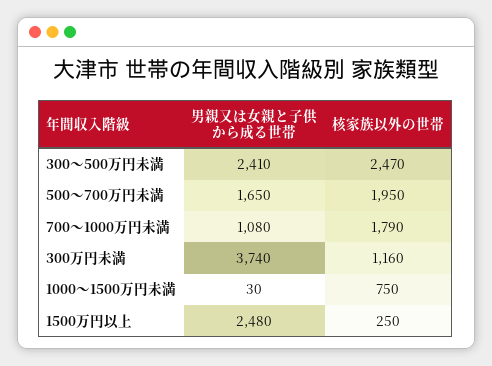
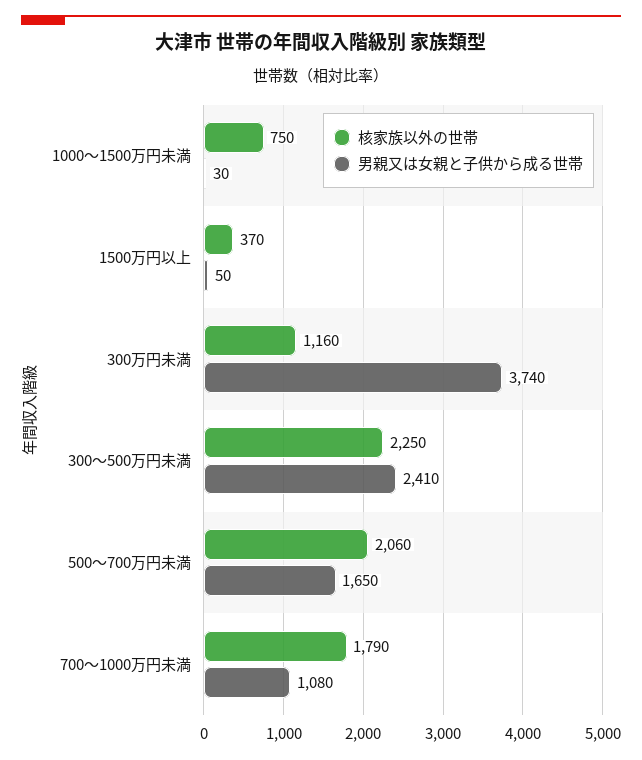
核家族以外の世帯, 300～500万円未満: 2470 -> 2250
核家族以外の世帯, 500～700万円未満: 1950 -> 2060
男親又は女親と子供から成る世帯, 1500万円以上: 2480 -> 50
核家族以外の世帯, 1500万円以上: 250 -> 370

